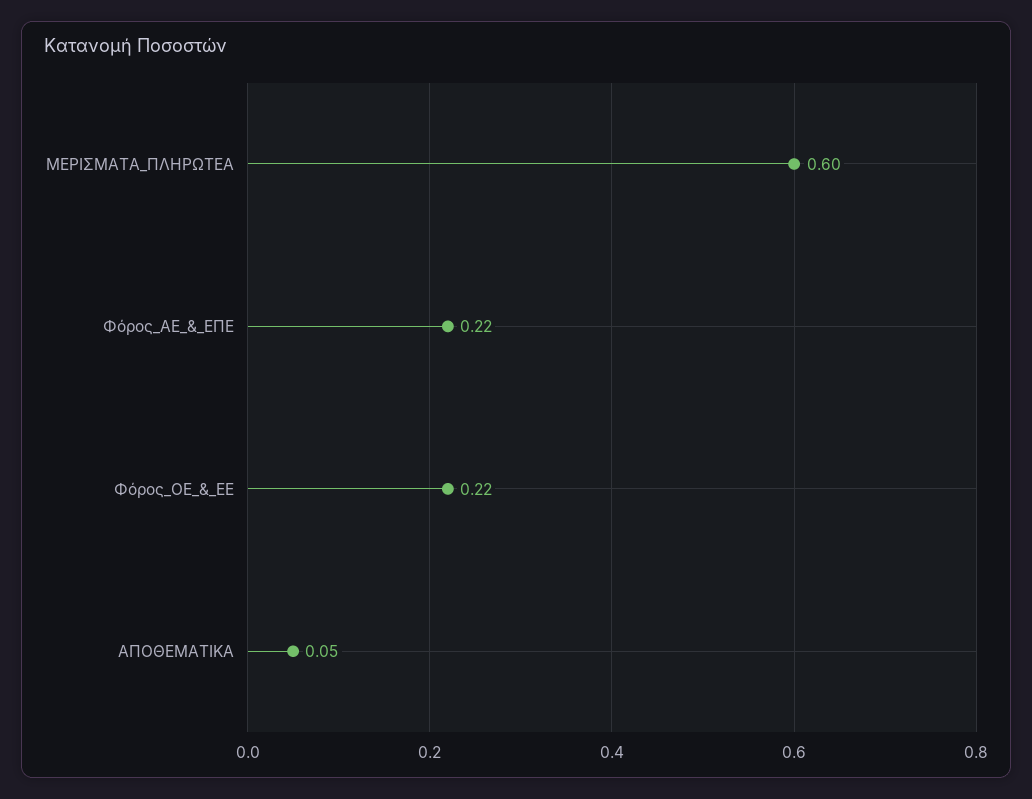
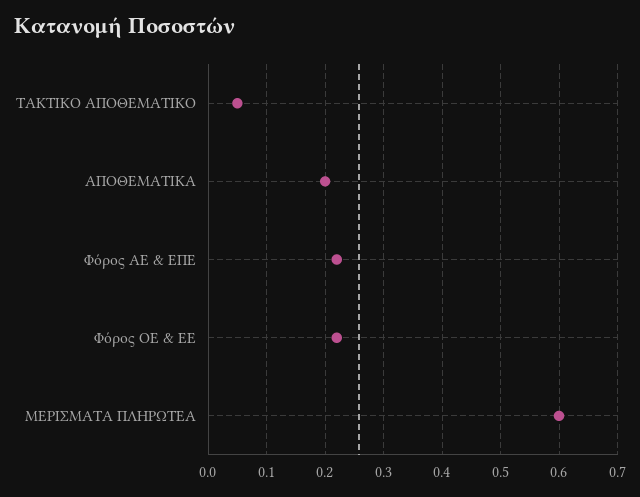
ΑΠΟΘΕΜΑΤΙΚΑ: 0.05 -> 0.2
ΤΑΚΤΙΚΟ ΑΠΟΘΕΜΑΤΙΚΟ: none -> 0.05

